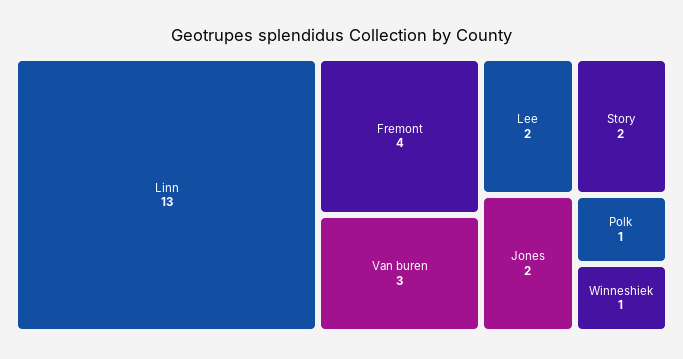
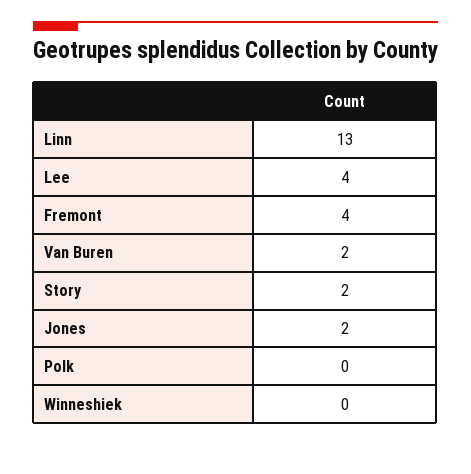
Van buren: 3 -> 2
Lee: 2 -> 4
Polk: 1 -> 0
Winneshiek: 1 -> 0

